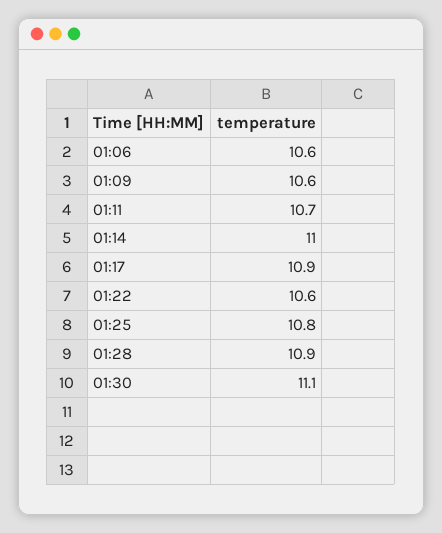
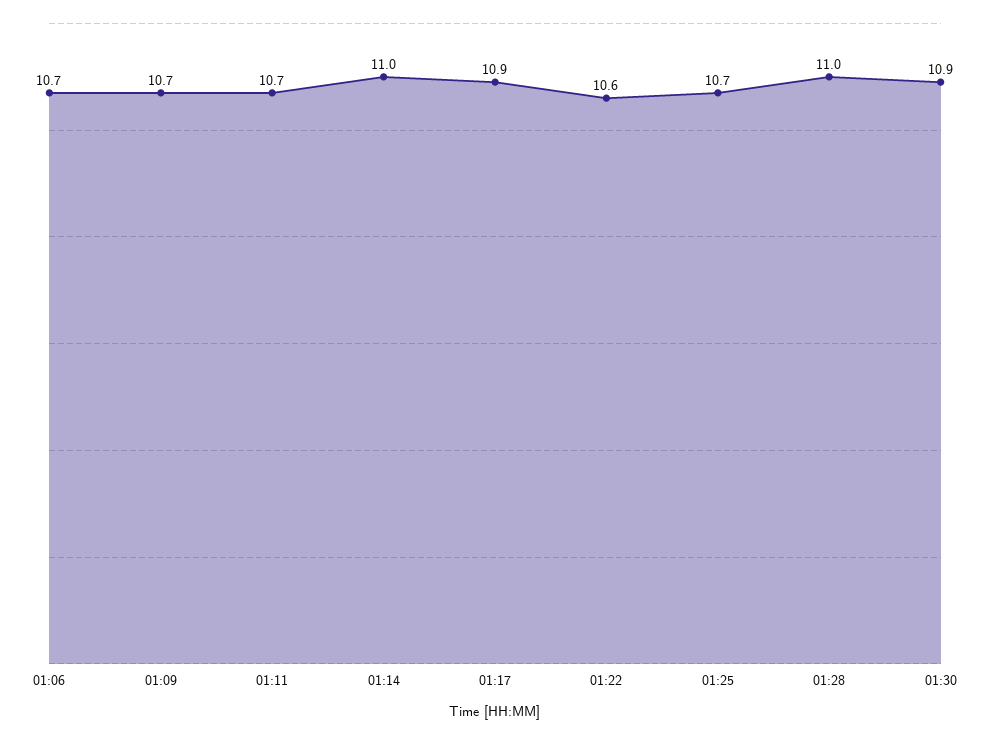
01:06: 10.6 -> 10.7
01:09: 10.6 -> 10.7
01:25: 10.8 -> 10.7
01:28: 10.9 -> 11
01:30: 11.1 -> 10.9

